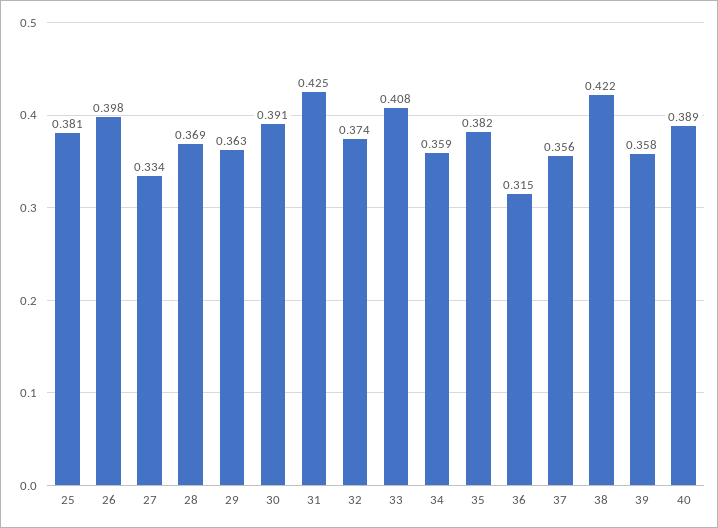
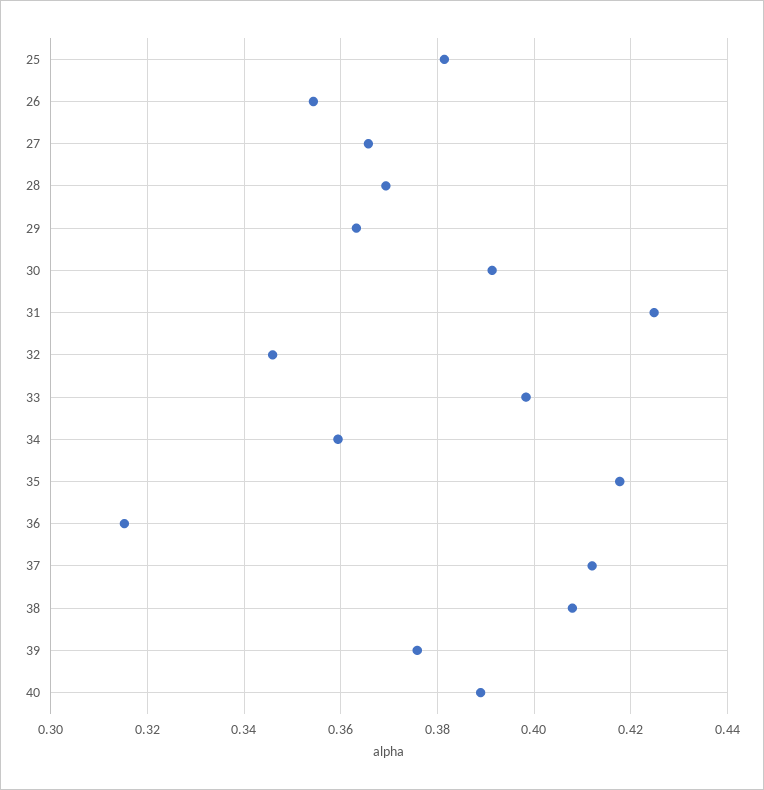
26: 0.398 -> 0.354
27: 0.334 -> 0.366
32: 0.374 -> 0.346
33: 0.408 -> 0.398
35: 0.382 -> 0.418
37: 0.356 -> 0.412
38: 0.422 -> 0.408
39: 0.358 -> 0.376

